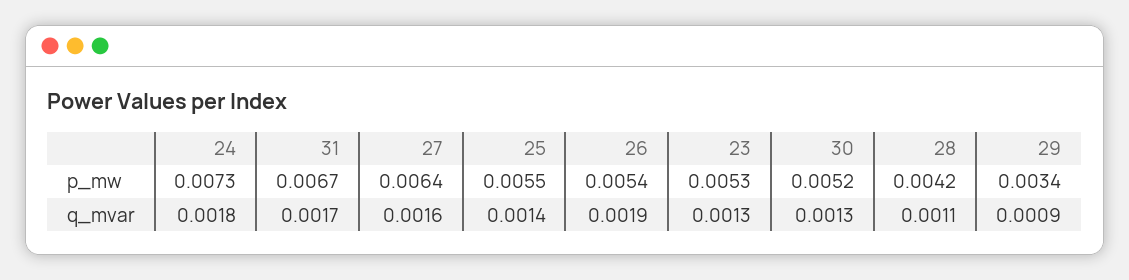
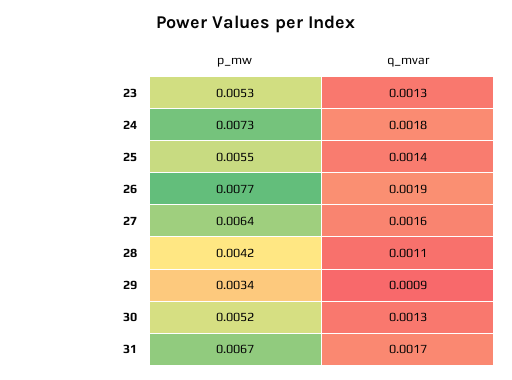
26, p_mw: 0.0054 -> 0.0077

